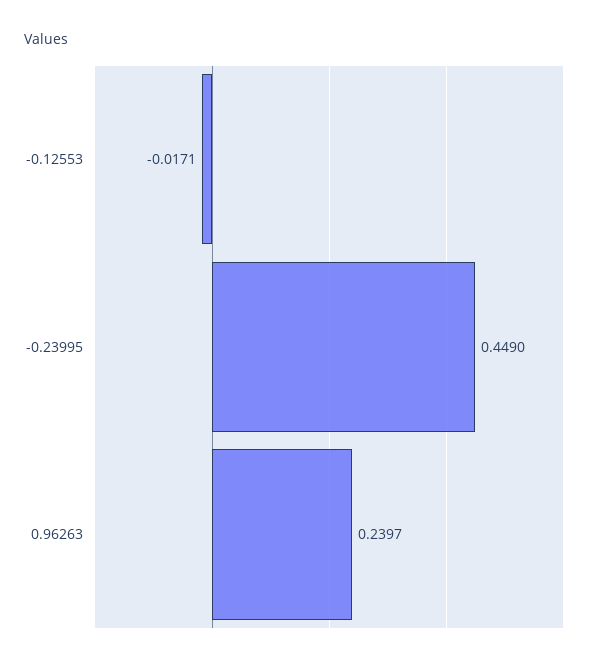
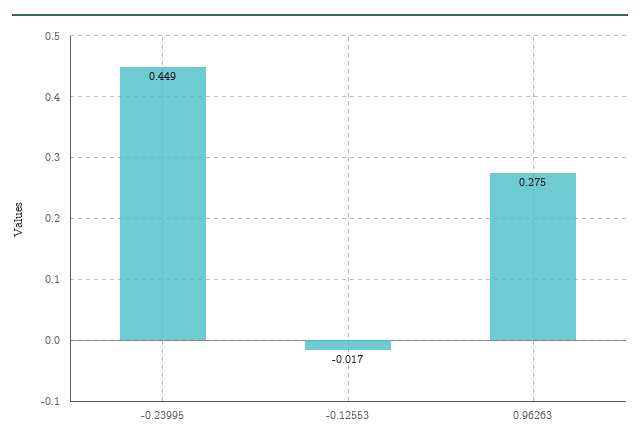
0.96263: 0.2397 -> 0.275

